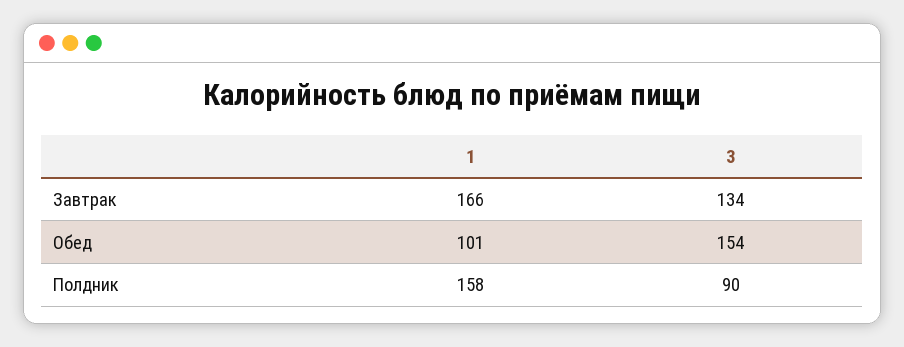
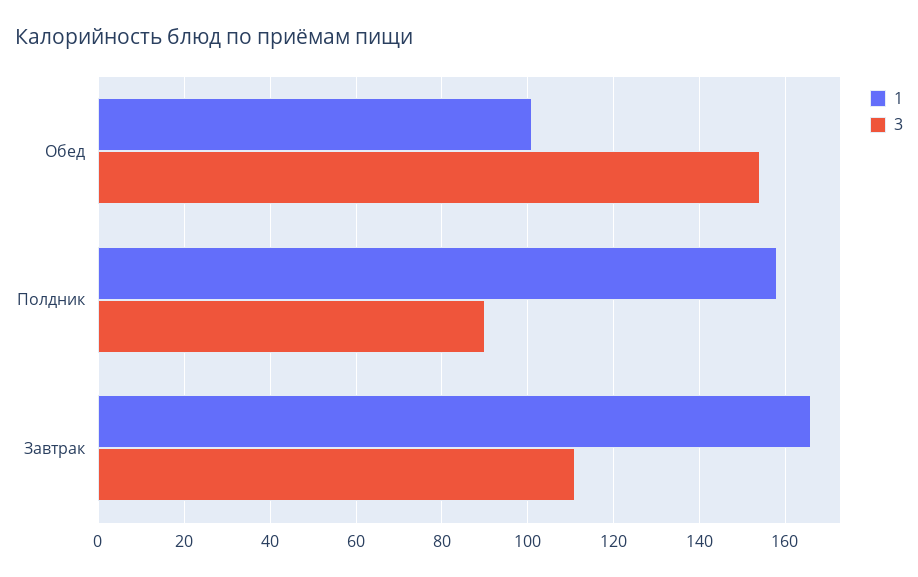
3, Завтрак: 134 -> 110

